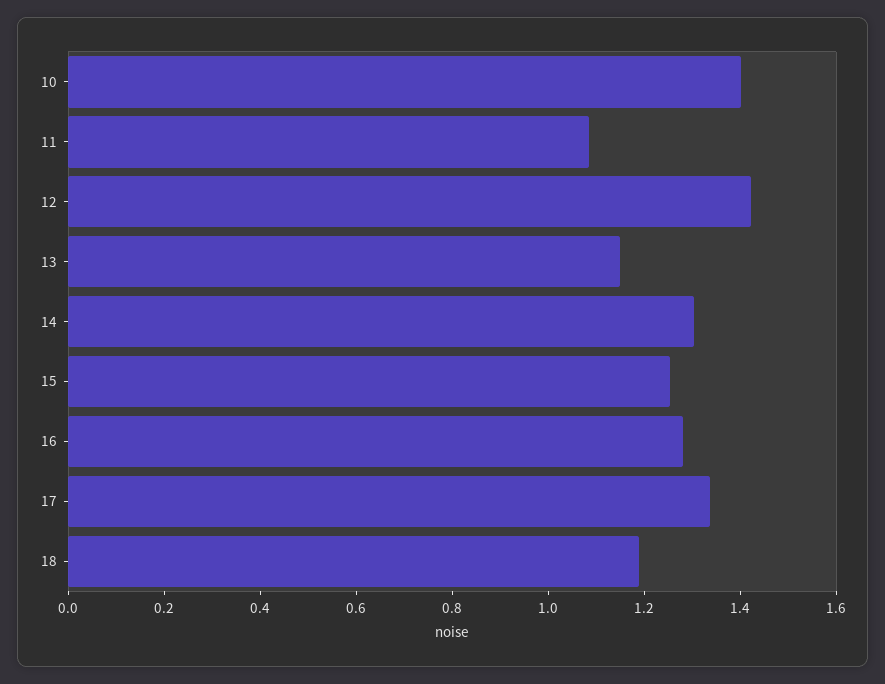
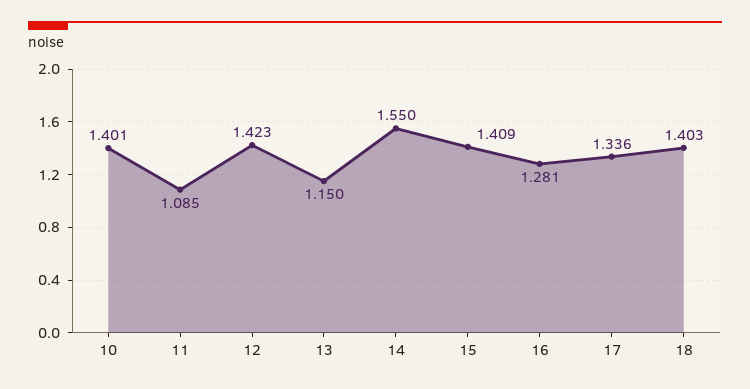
14: 1.3 -> 1.55
15: 1.25 -> 1.409
18: 1.2 -> 1.403

